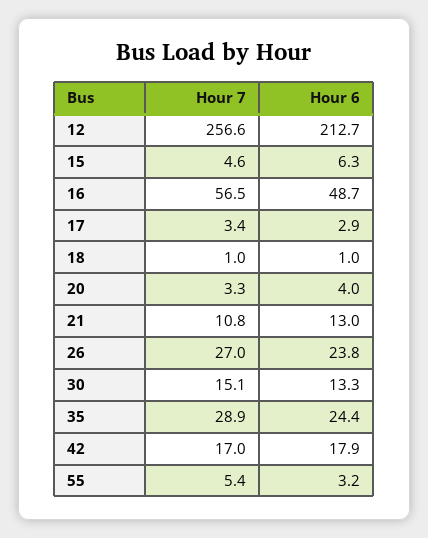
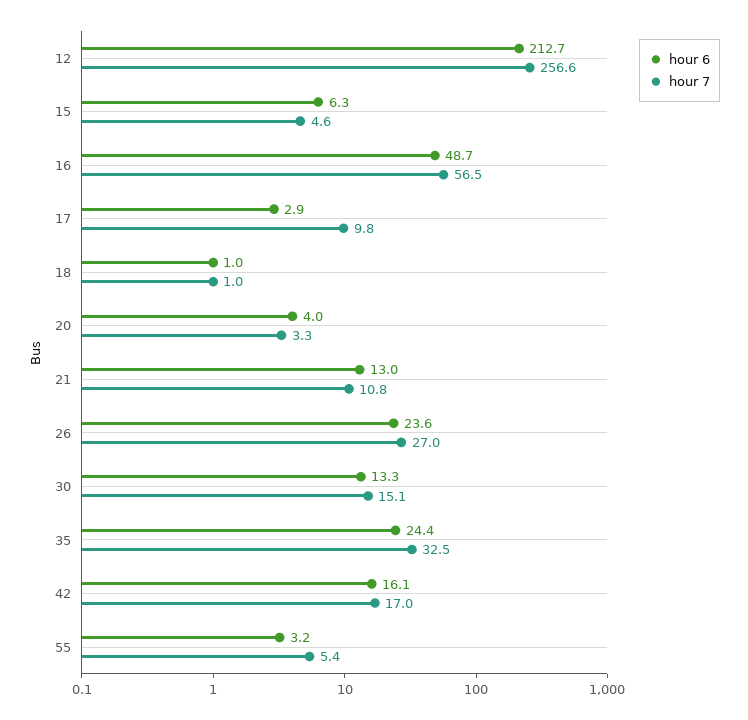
Hour 7, 17: 3.4 -> 9.8
Hour 6, 26: 23.8 -> 23.6
Hour 7, 35: 28.9 -> 32.5
Hour 6, 42: 17.9 -> 16.1

